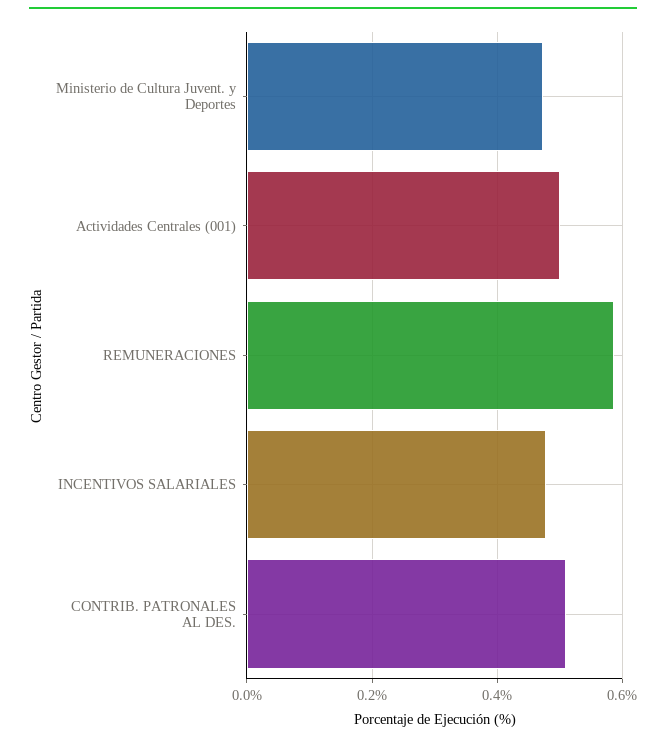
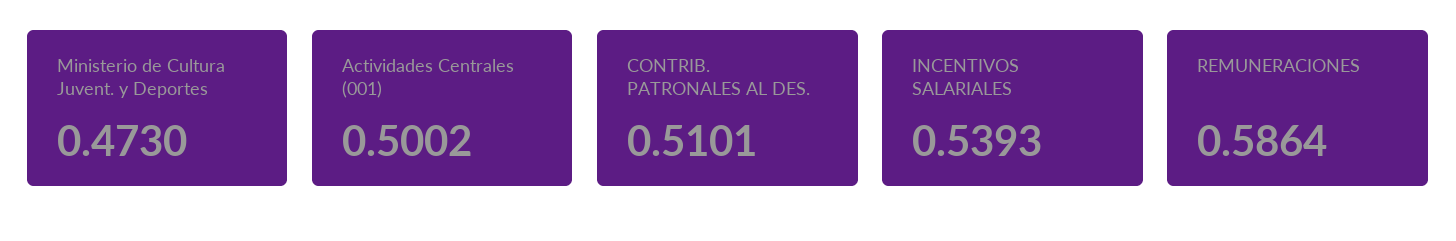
INCENTIVOS SALARIALES: 0.48 -> 0.5393

